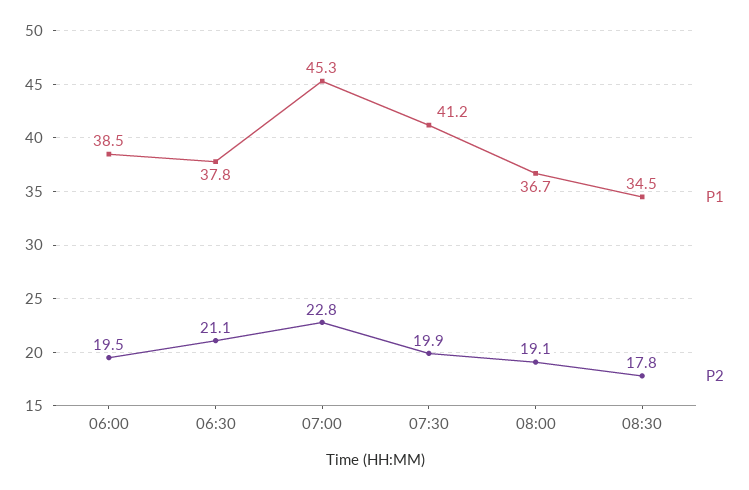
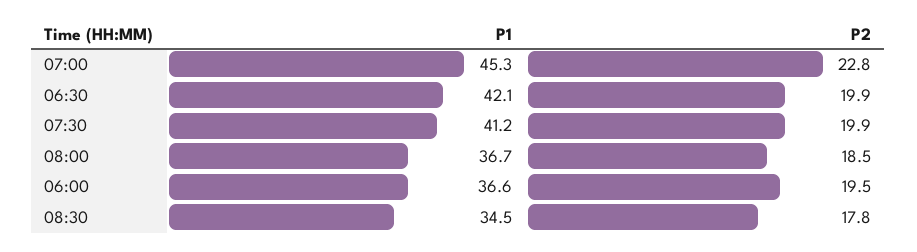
P1, 06:00: 38.5 -> 36.6
P1, 06:30: 37.8 -> 42.1
P2, 06:30: 21.1 -> 19.9
P2, 08:00: 19.1 -> 18.5

